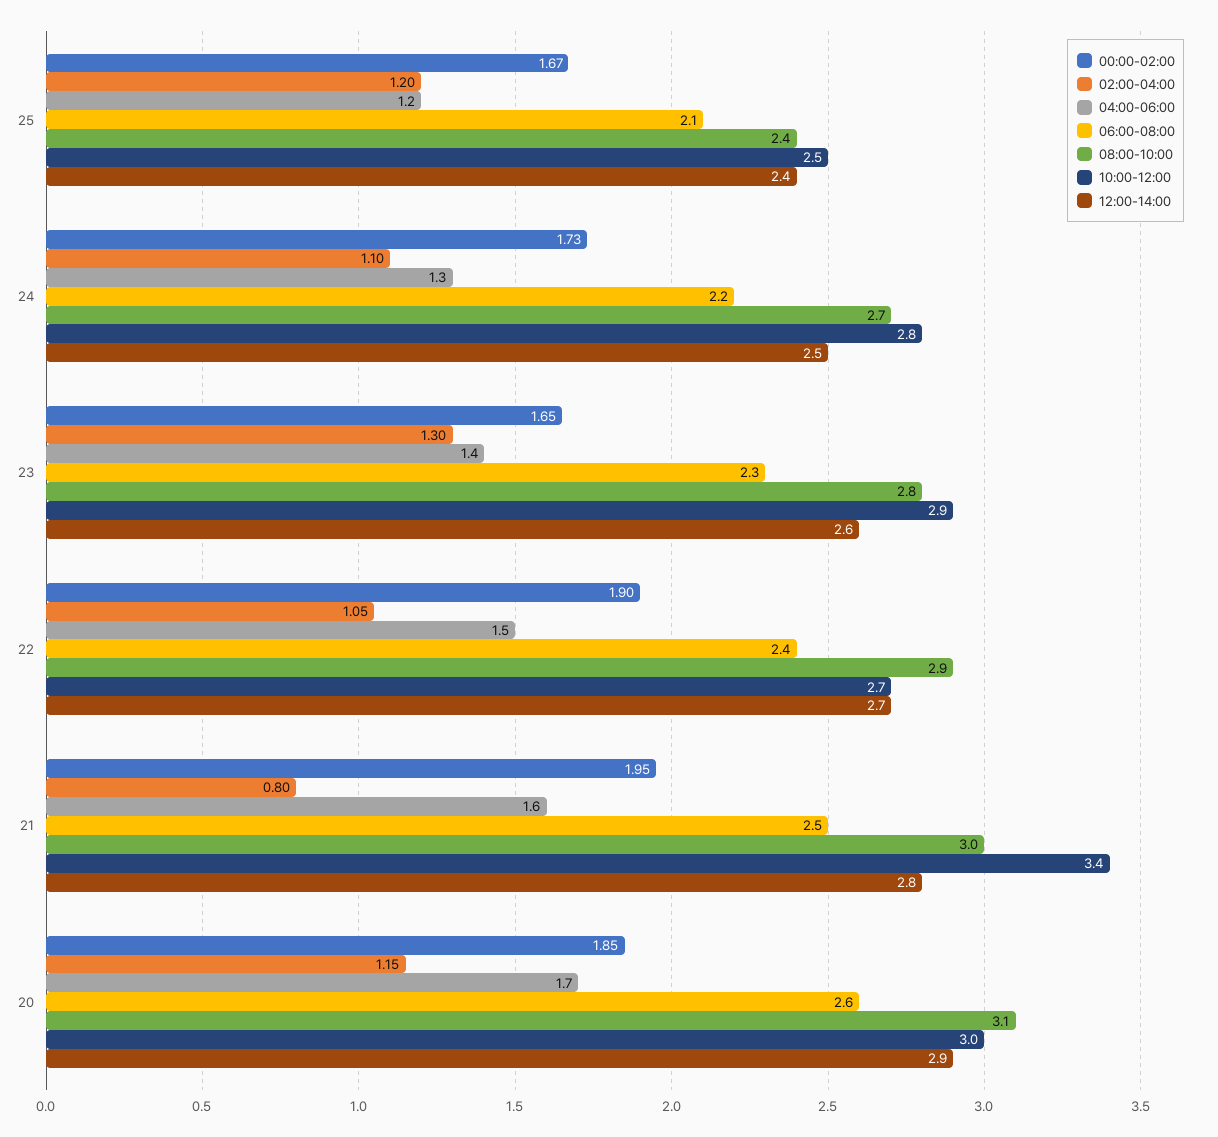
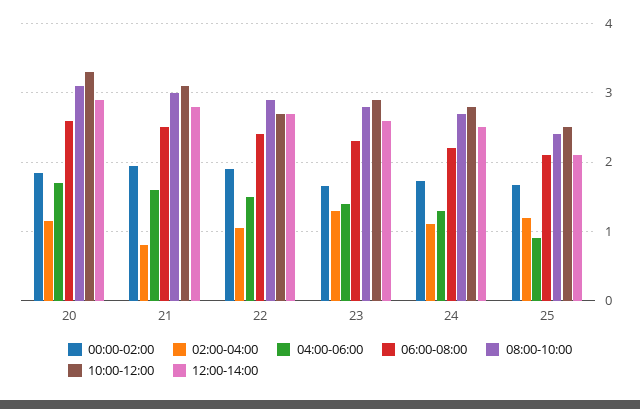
04:00-06:00, 25: 1.2 -> 0.9
12:00-14:00, 25: 2.4 -> 2.1
10:00-12:00, 21: 3.4 -> 3.1
10:00-12:00, 20: 3 -> 3.3

